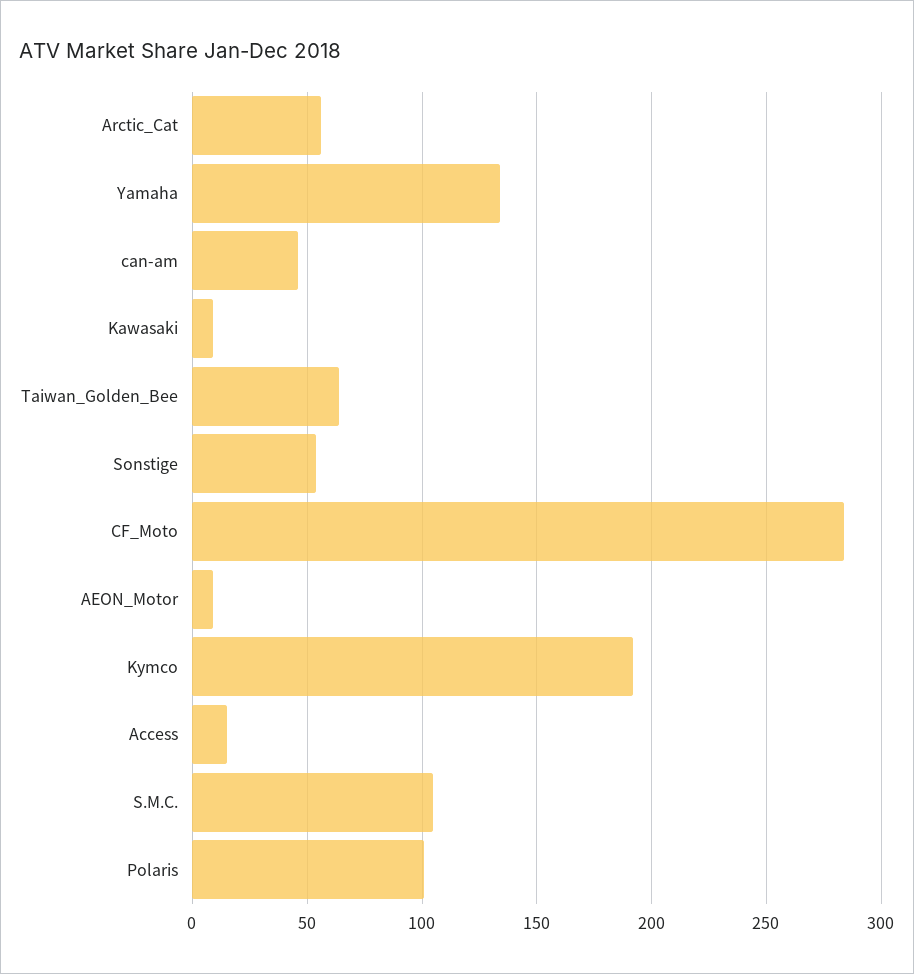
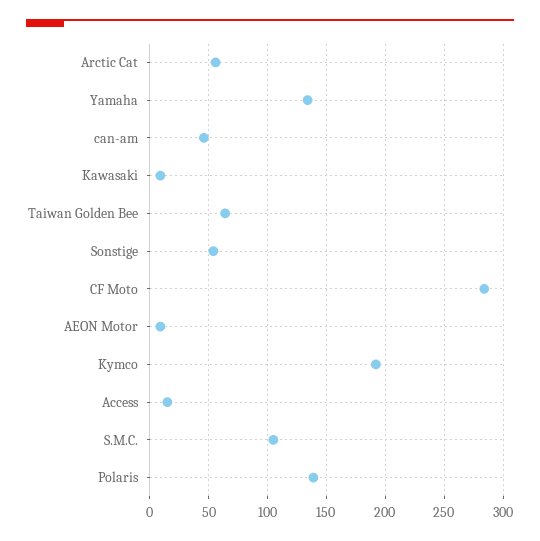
Polaris: 100 -> 140

